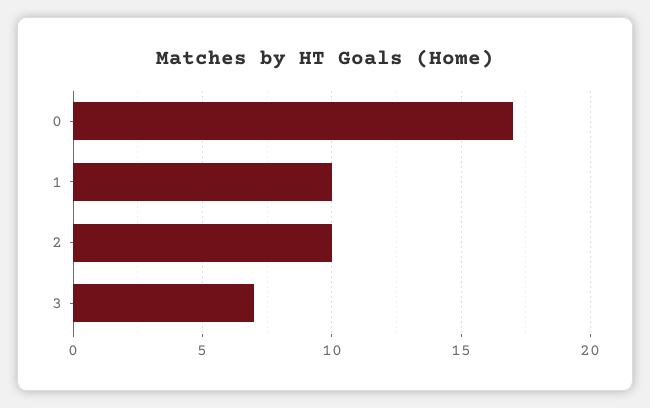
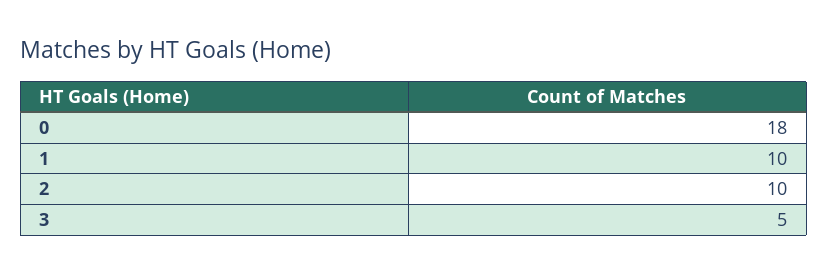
0: 17 -> 18
3: 7 -> 5

